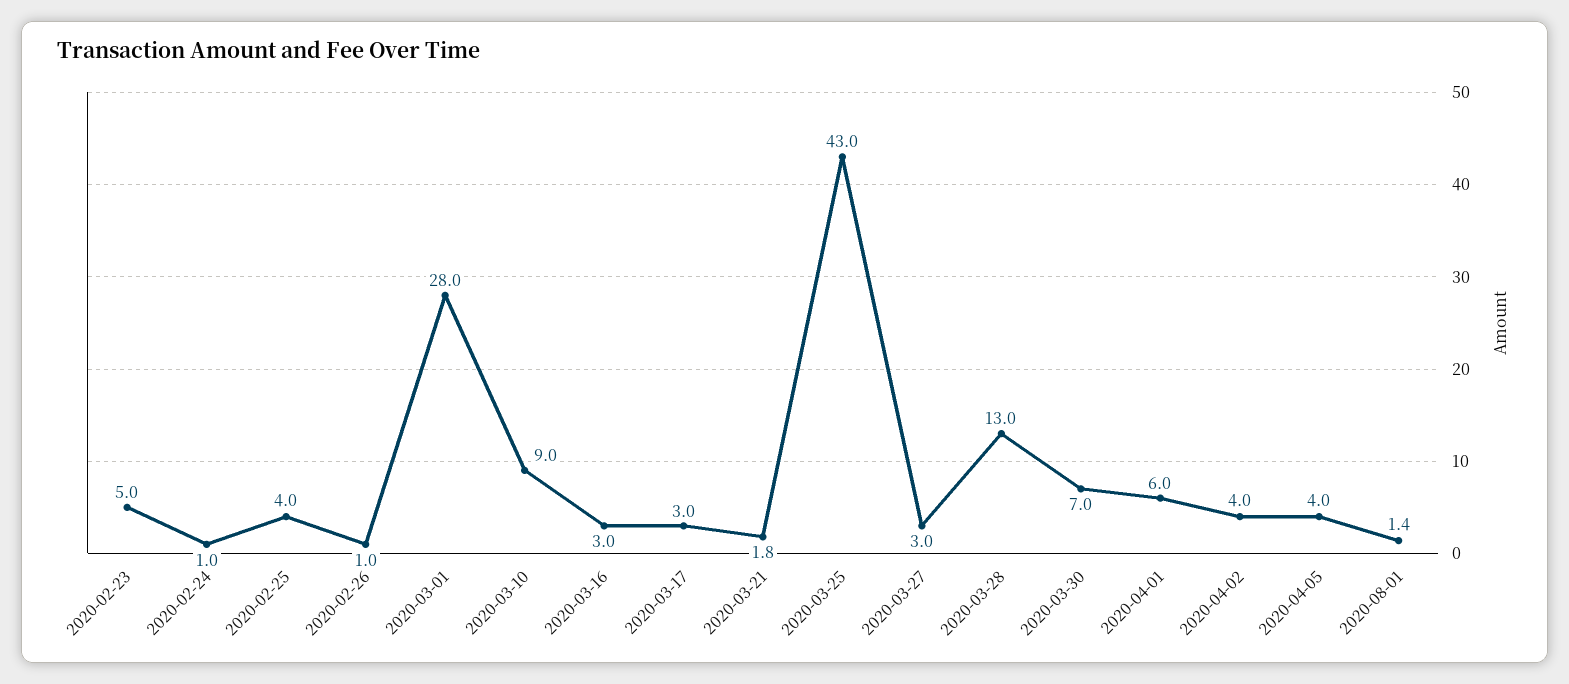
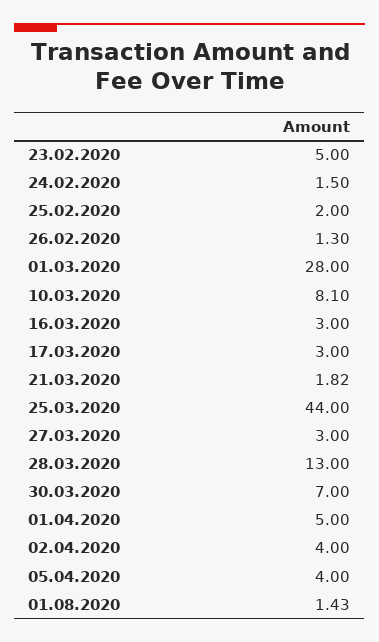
2020-02-24: 1 -> 1.5
2020-02-25: 4 -> 2
2020-02-26: 1 -> 1.3
2020-03-10: 9 -> 8.1
2020-03-25: 43 -> 44
2020-04-01: 6 -> 5

